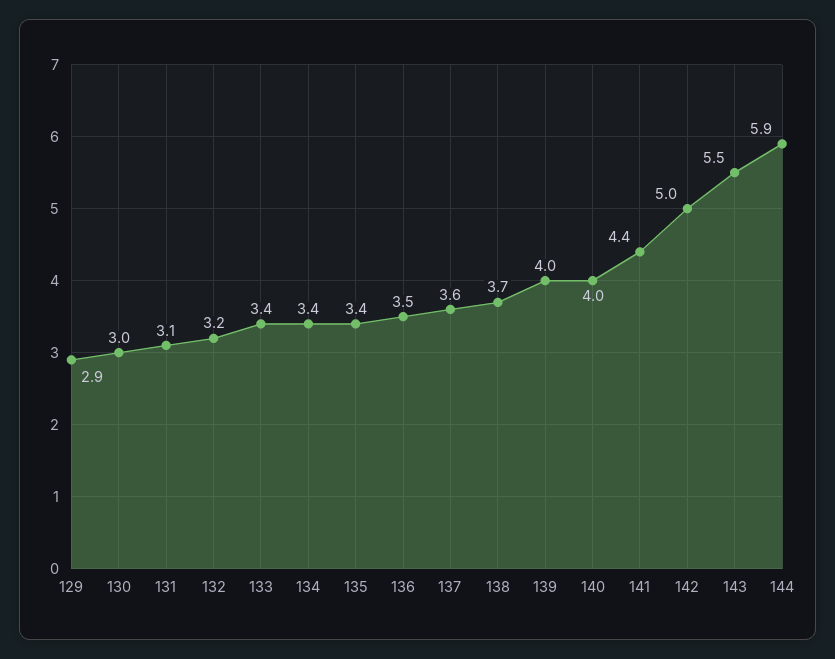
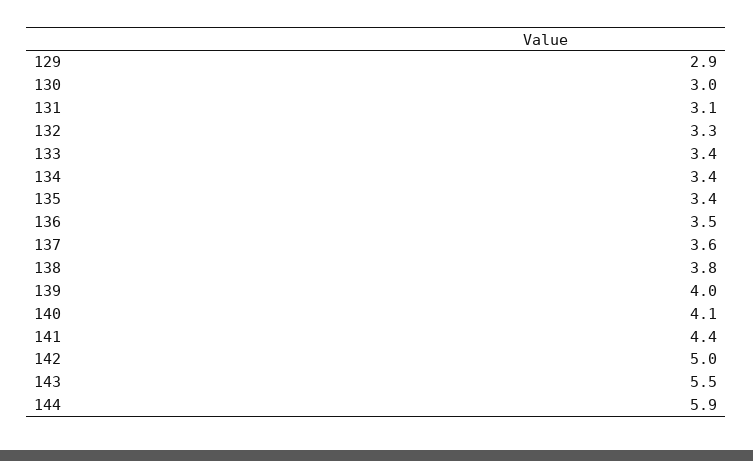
132: 3.2 -> 3.3
138: 3.7 -> 3.8
140: 4 -> 4.1

